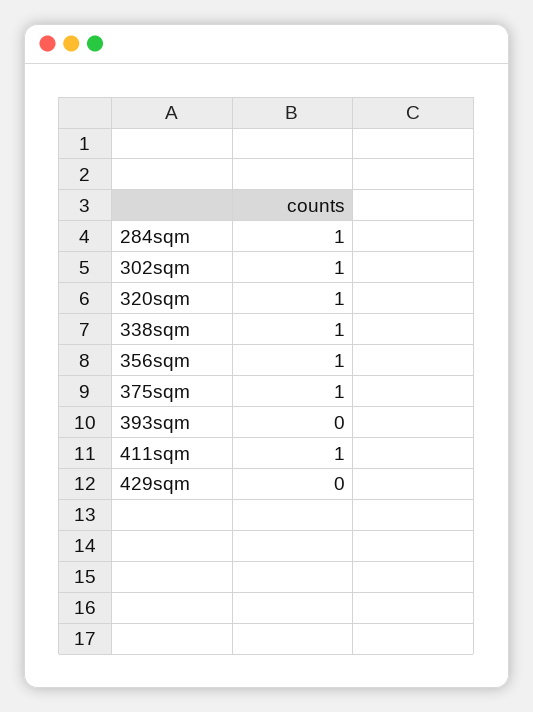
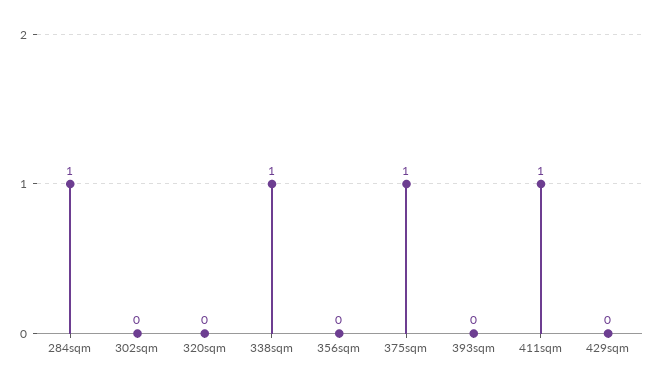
302sqm: 1 -> 0
320sqm: 1 -> 0
356sqm: 1 -> 0

